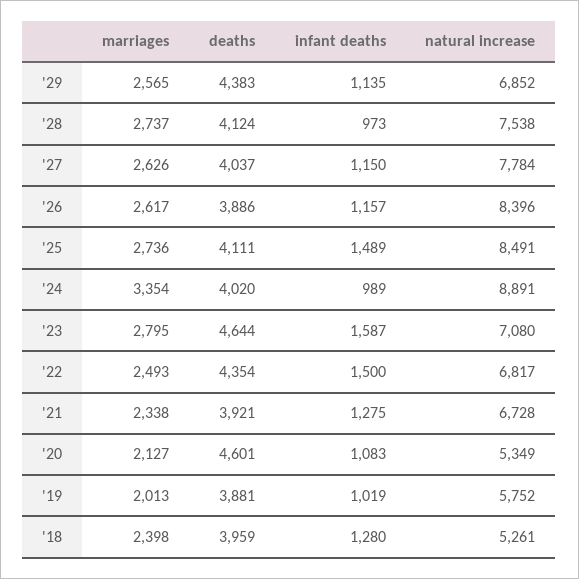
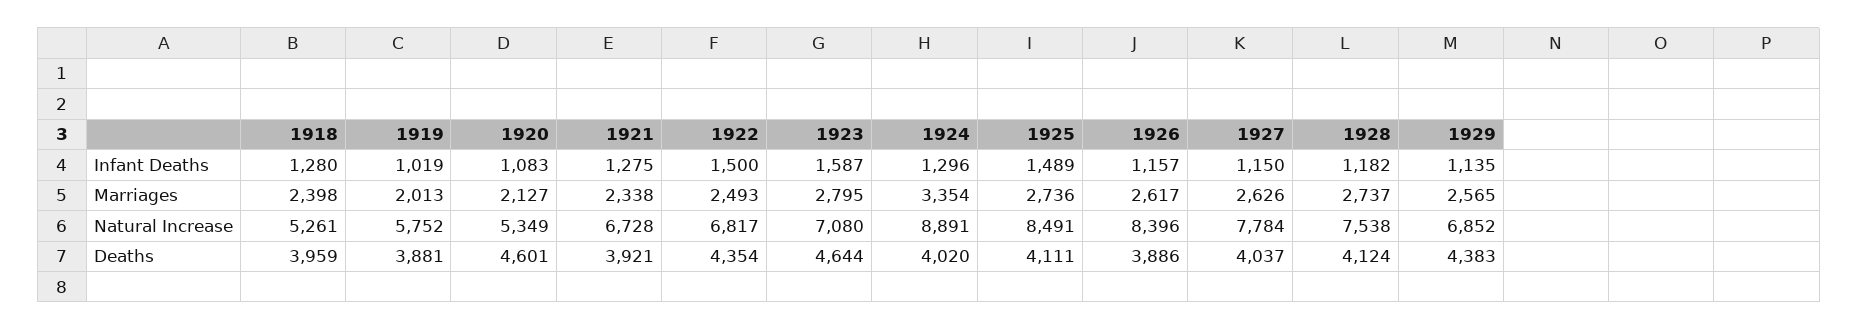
infant deaths, '28: 973 -> 1182
infant deaths, '24: 989 -> 1296

